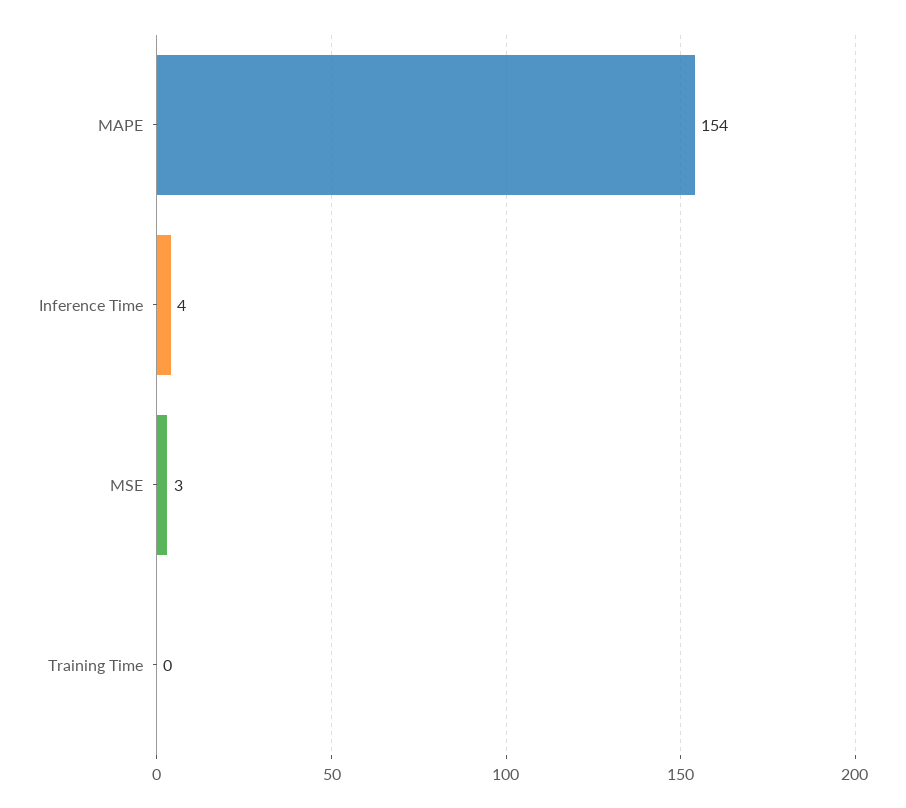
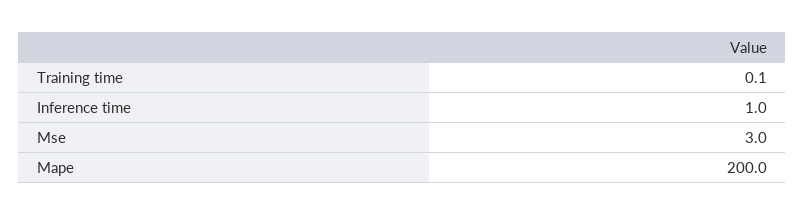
MAPE: 154 -> 200
Inference Time: 4 -> 1

